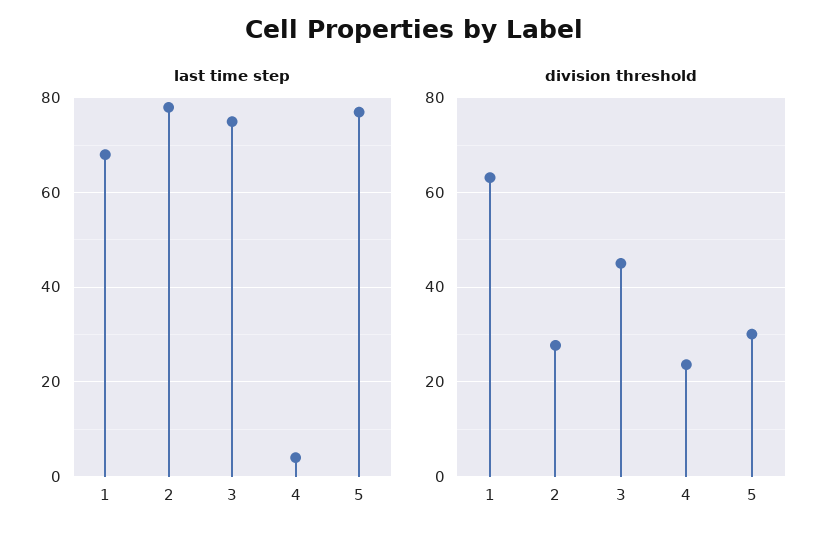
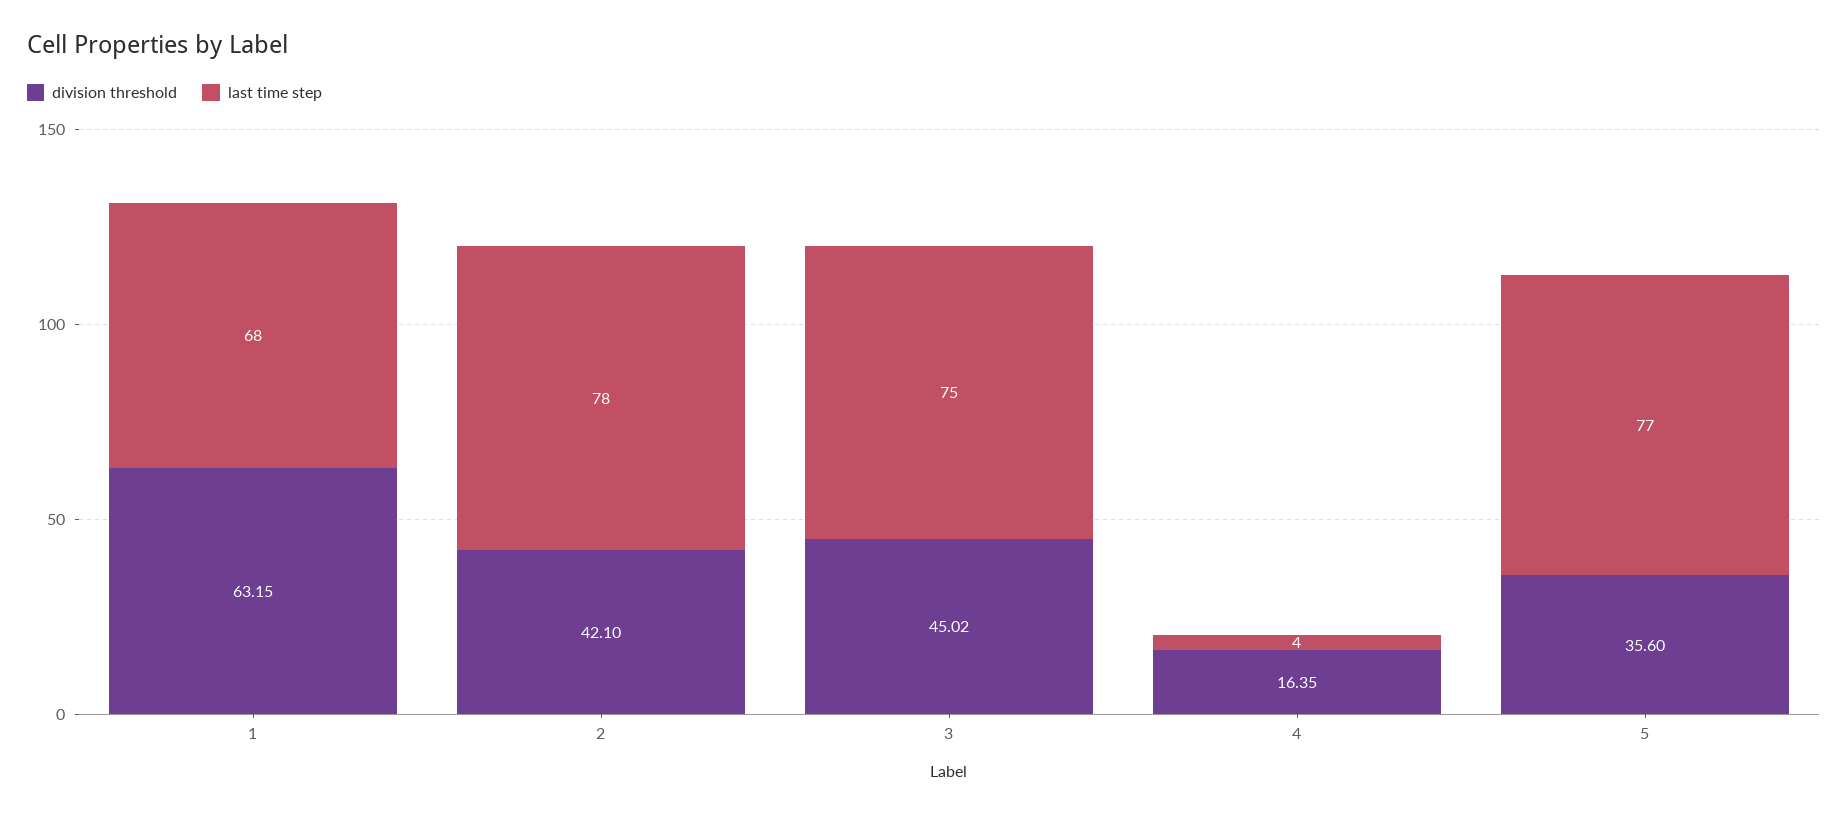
division threshold, 2: 28 -> 42.1
division threshold, 4: 24 -> 16.35
division threshold, 5: 30 -> 35.6

